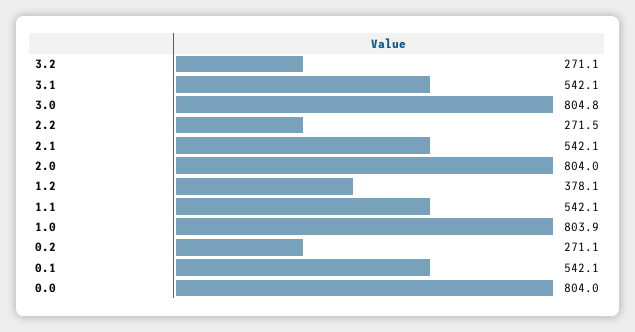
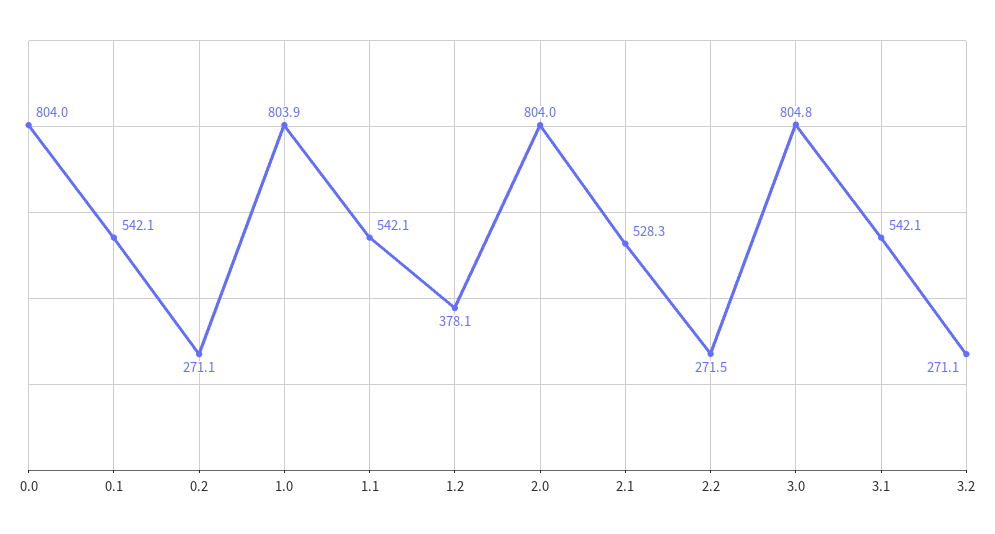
2.1: 542.1 -> 528.3

